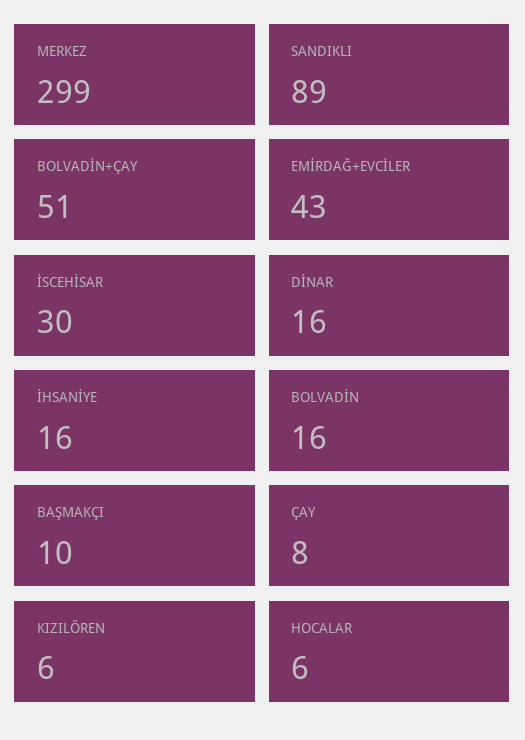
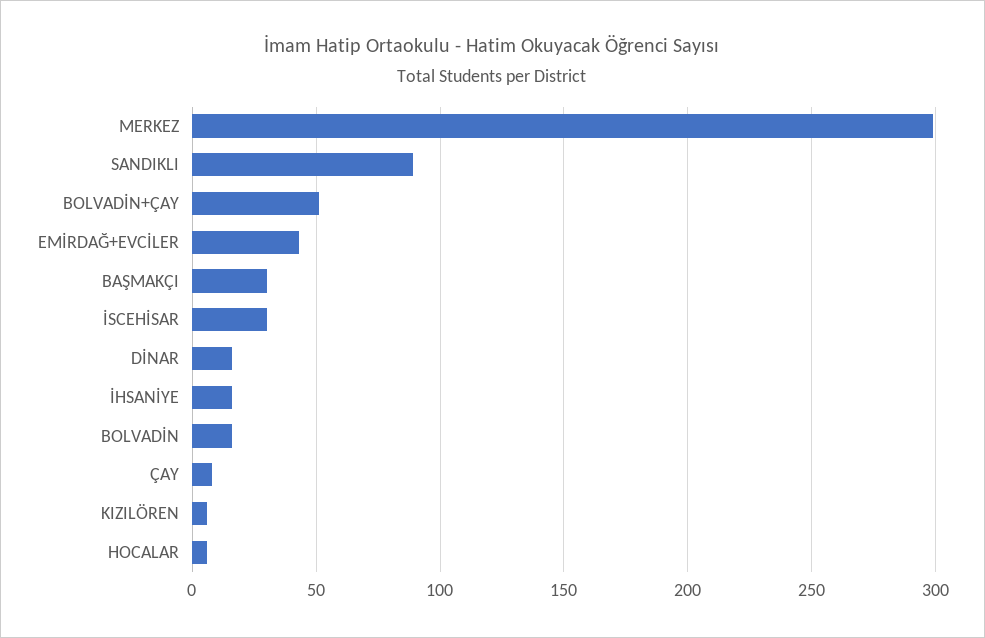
BAŞMAKÇI: 10 -> 30

